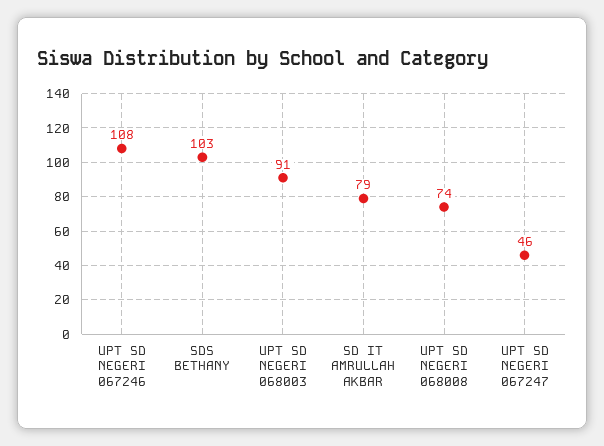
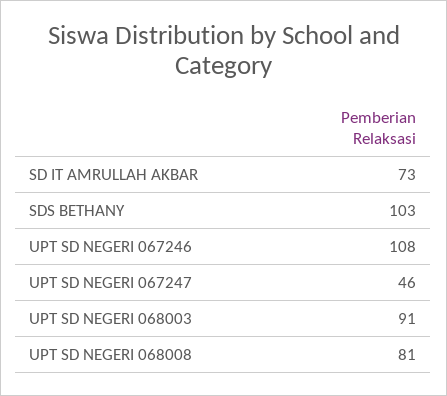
SD IT AMRULLAH AKBAR: 79 -> 73
UPT SD NEGERI 068008: 74 -> 81

